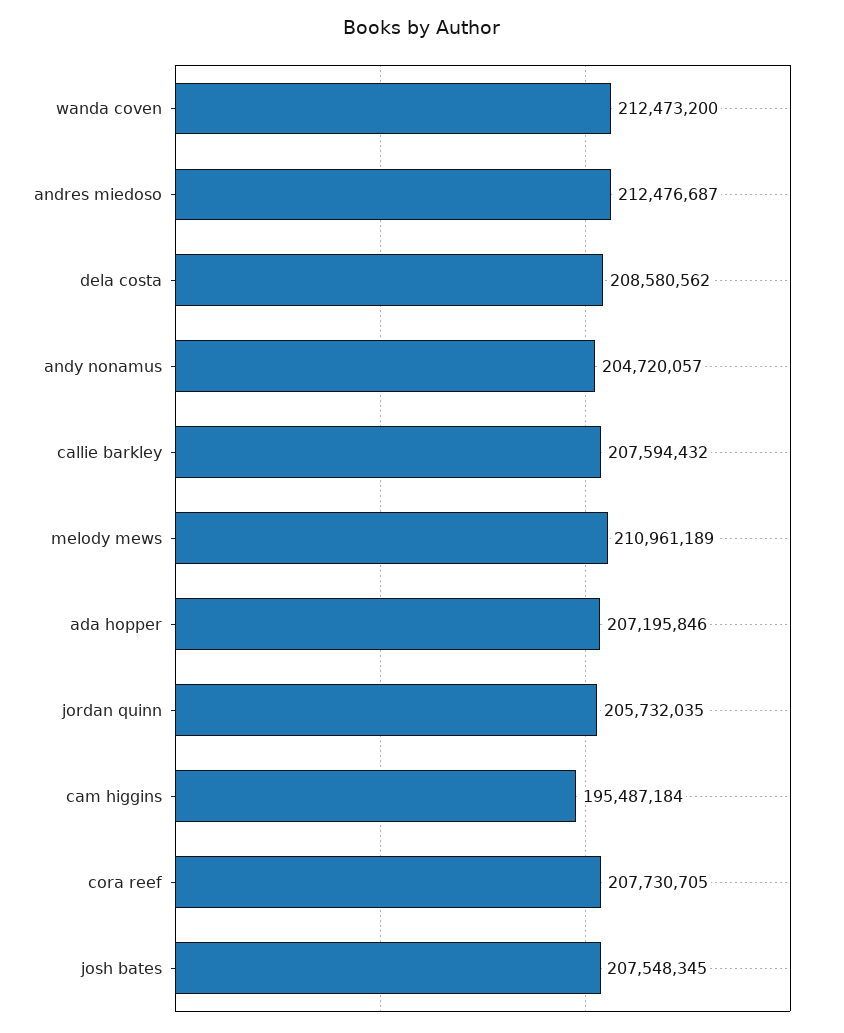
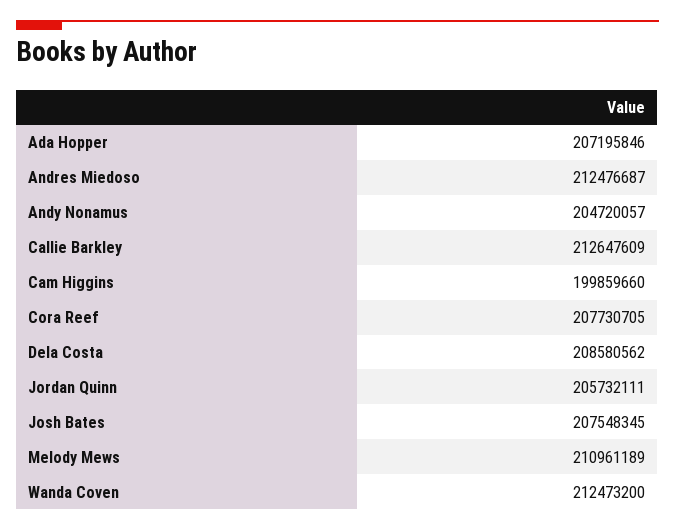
callie barkley: 207594432 -> 212647609
jordan quinn: 205732035 -> 205732111
cam higgins: 195487184 -> 199859660

